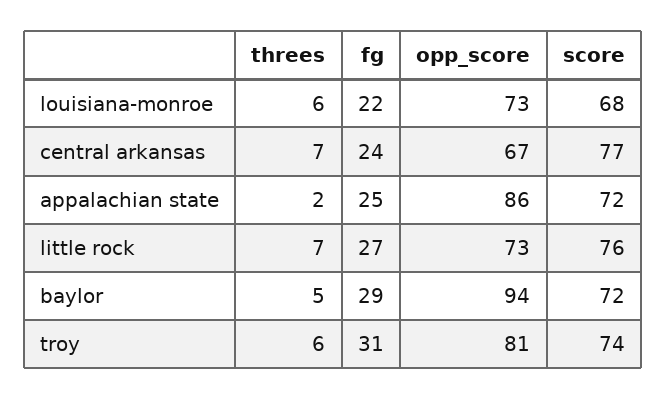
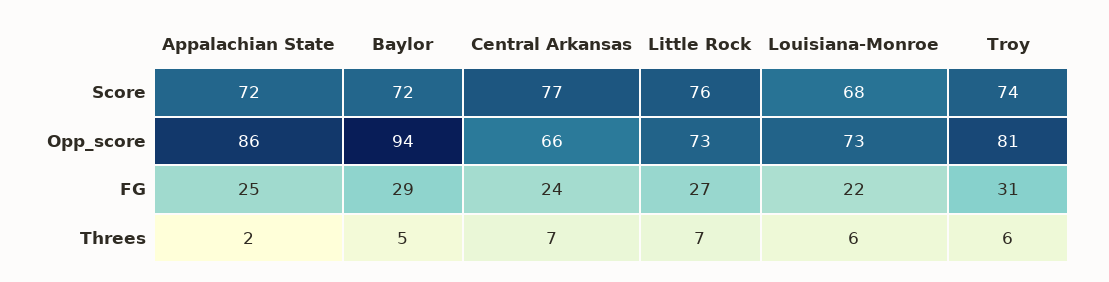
opp_score, central arkansas: 67 -> 66

